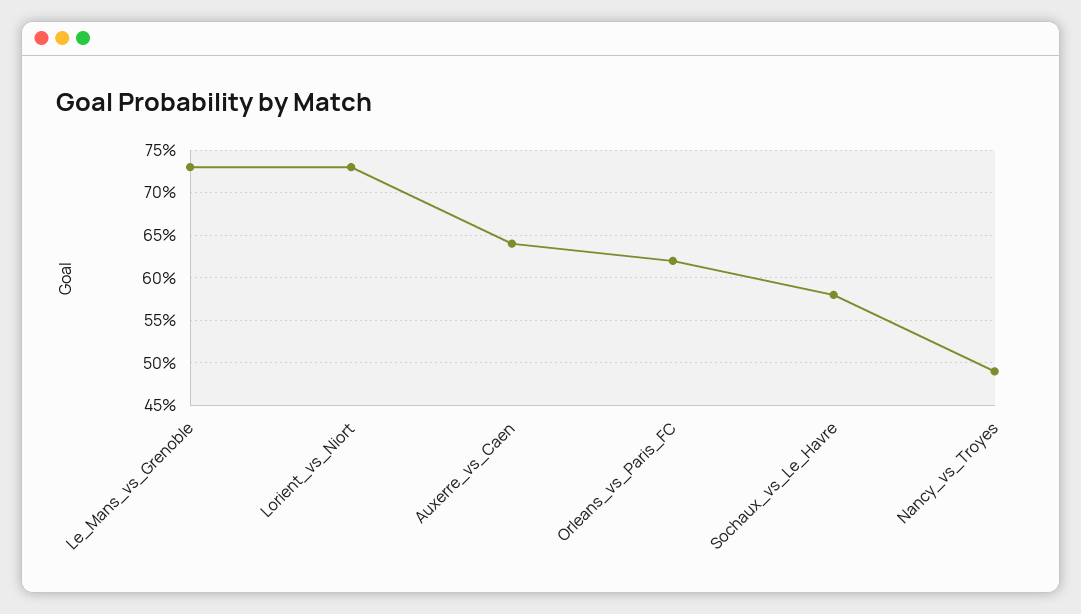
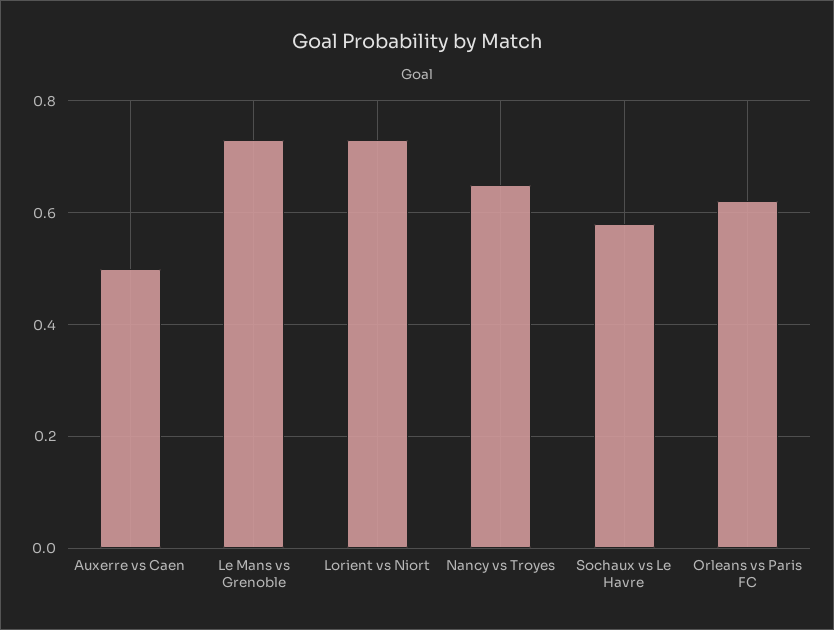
Auxerre_vs_Caen: 0.64 -> 0.5
Nancy_vs_Troyes: 0.49 -> 0.65

